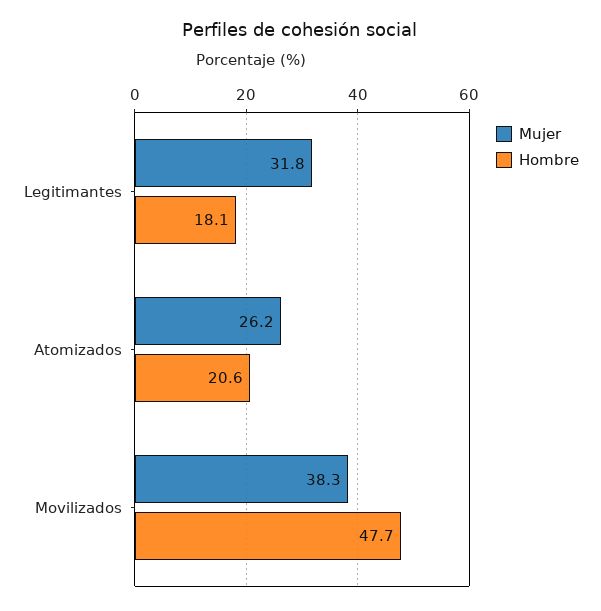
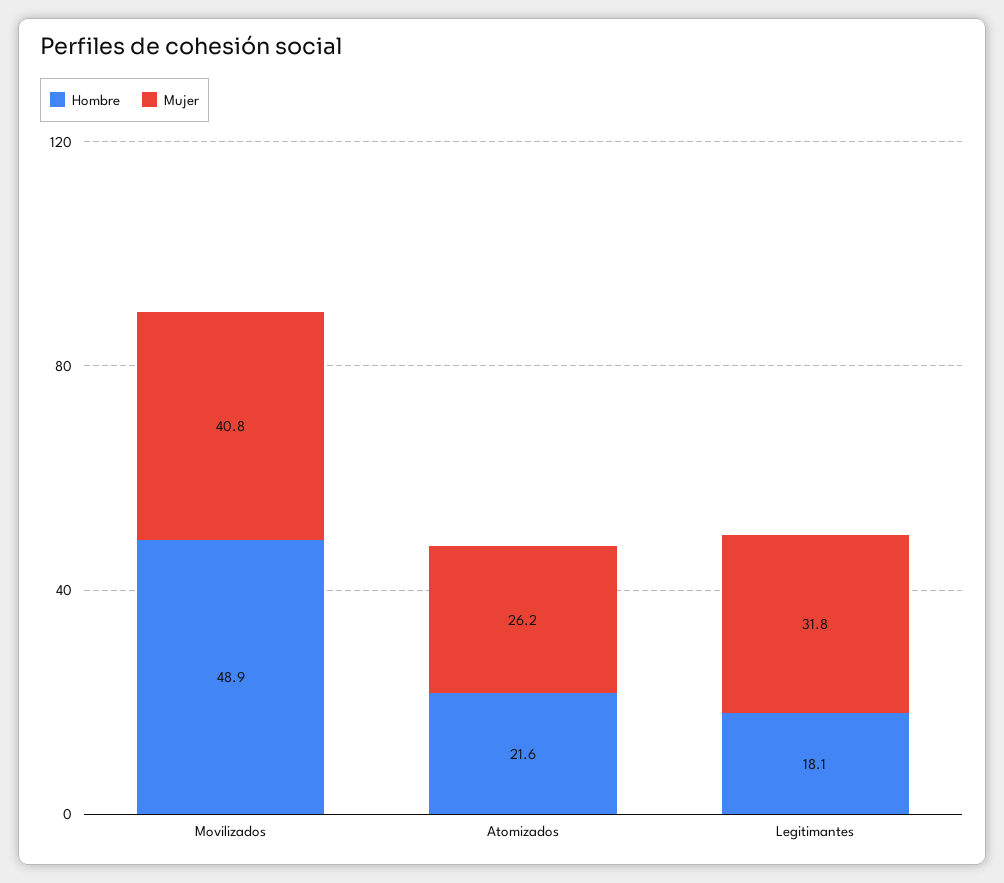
Hombre, Atomizados: 20.6 -> 21.6
Mujer, Movilizados: 38.3 -> 40.8
Hombre, Movilizados: 47.7 -> 48.9

